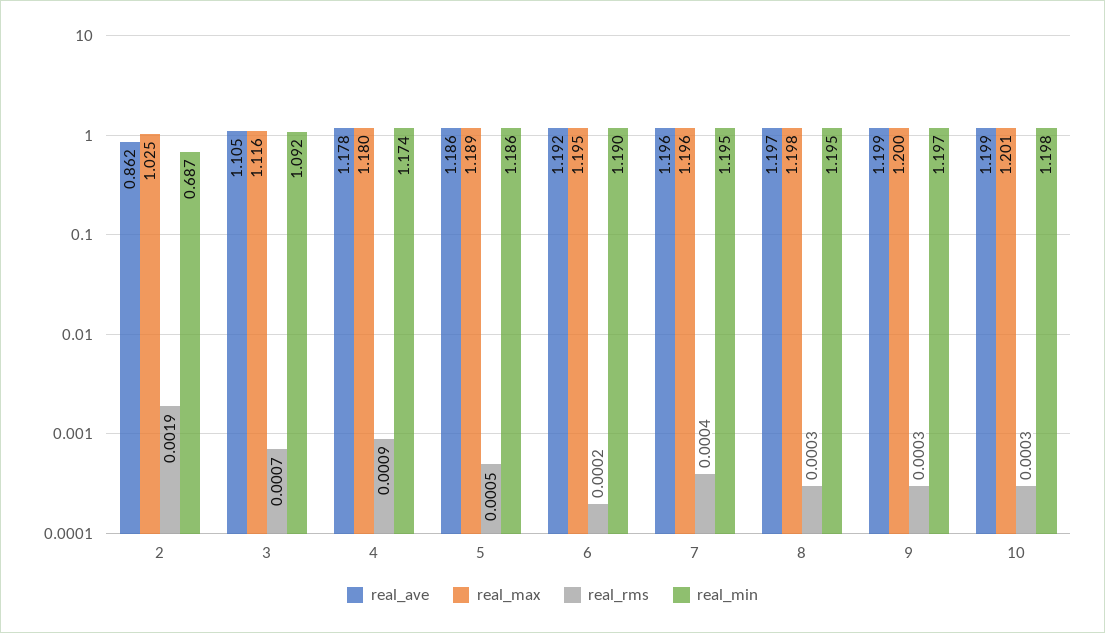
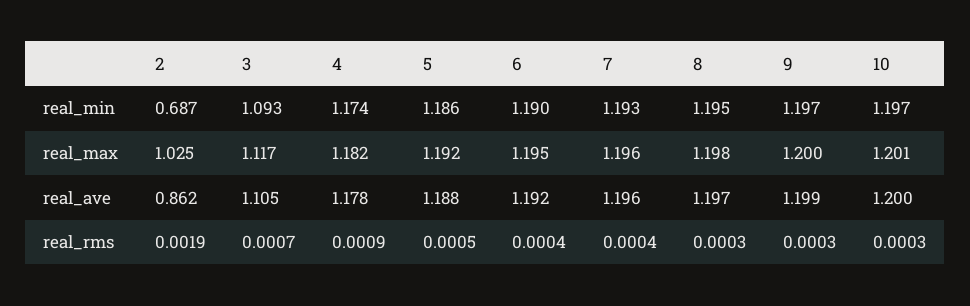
real_max, 3: 1.116 -> 1.117
real_min, 3: 1.092 -> 1.093
real_max, 4: 1.18 -> 1.182
real_ave, 5: 1.186 -> 1.188
real_max, 5: 1.189 -> 1.192
real_rms, 6: 0.0002 -> 0.0004
real_min, 7: 1.195 -> 1.193
real_ave, 10: 1.199 -> 1.2
real_min, 10: 1.198 -> 1.197

